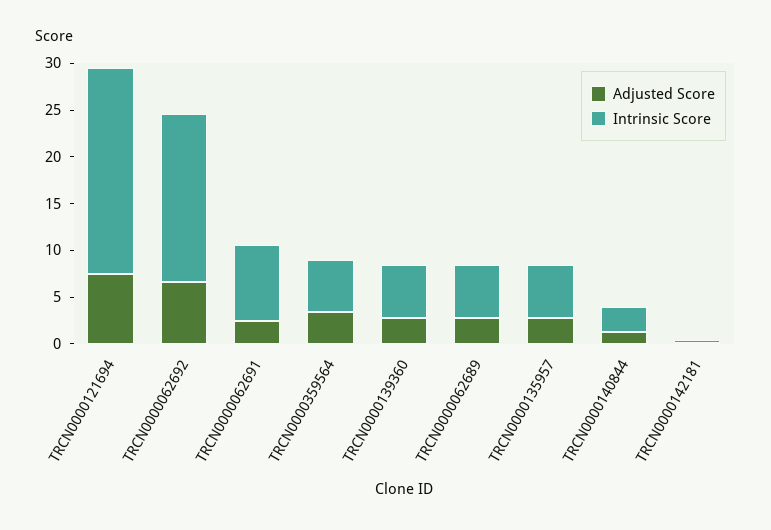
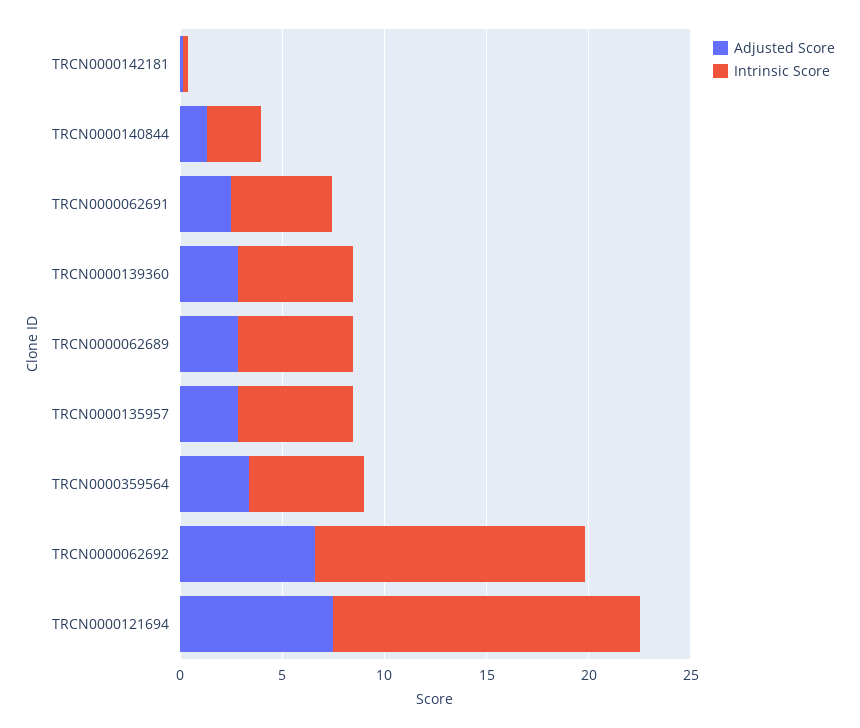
Intrinsic Score, TRCN0000121694: 22 -> 15
Intrinsic Score, TRCN0000062692: 18 -> 13
Intrinsic Score, TRCN0000062691: 8 -> 5

